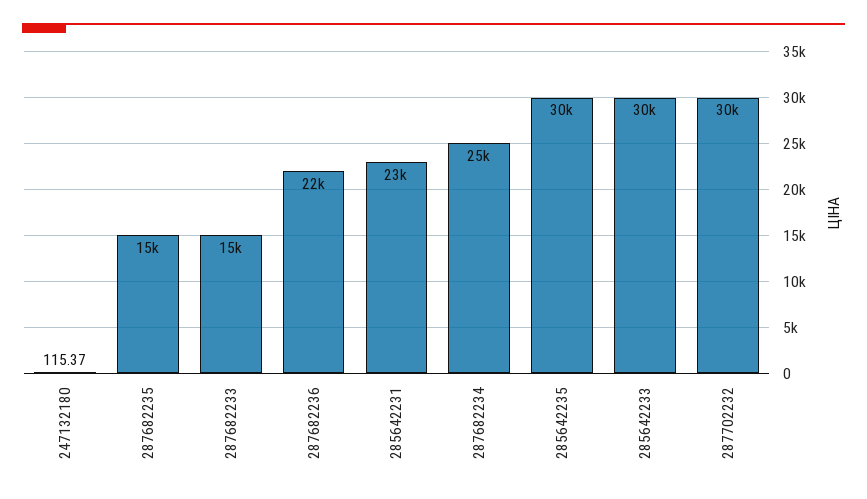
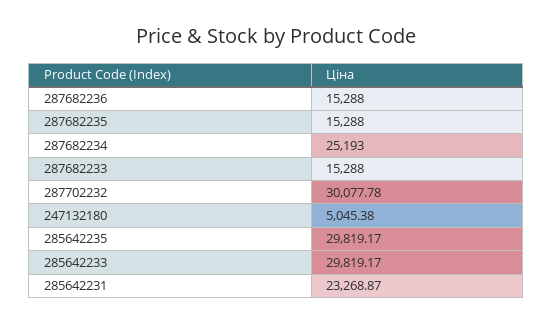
247132180: 115.37 -> 5045.38
287682236: 22000 -> 15288

